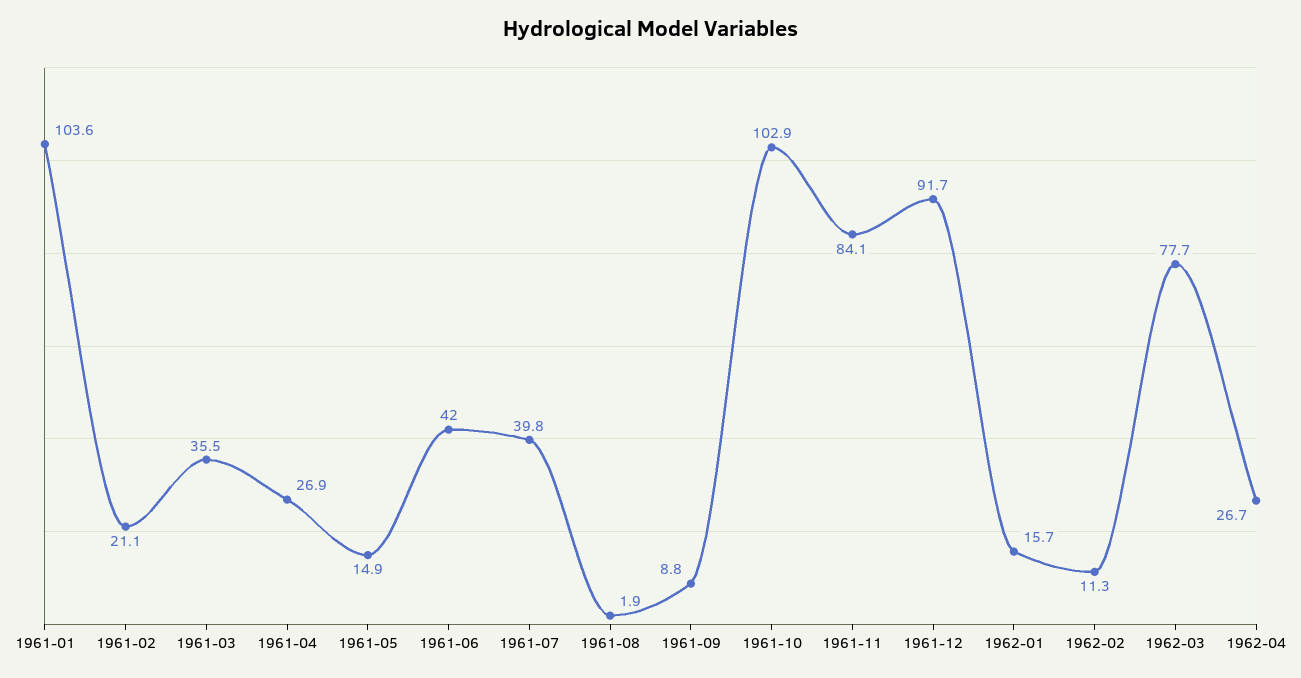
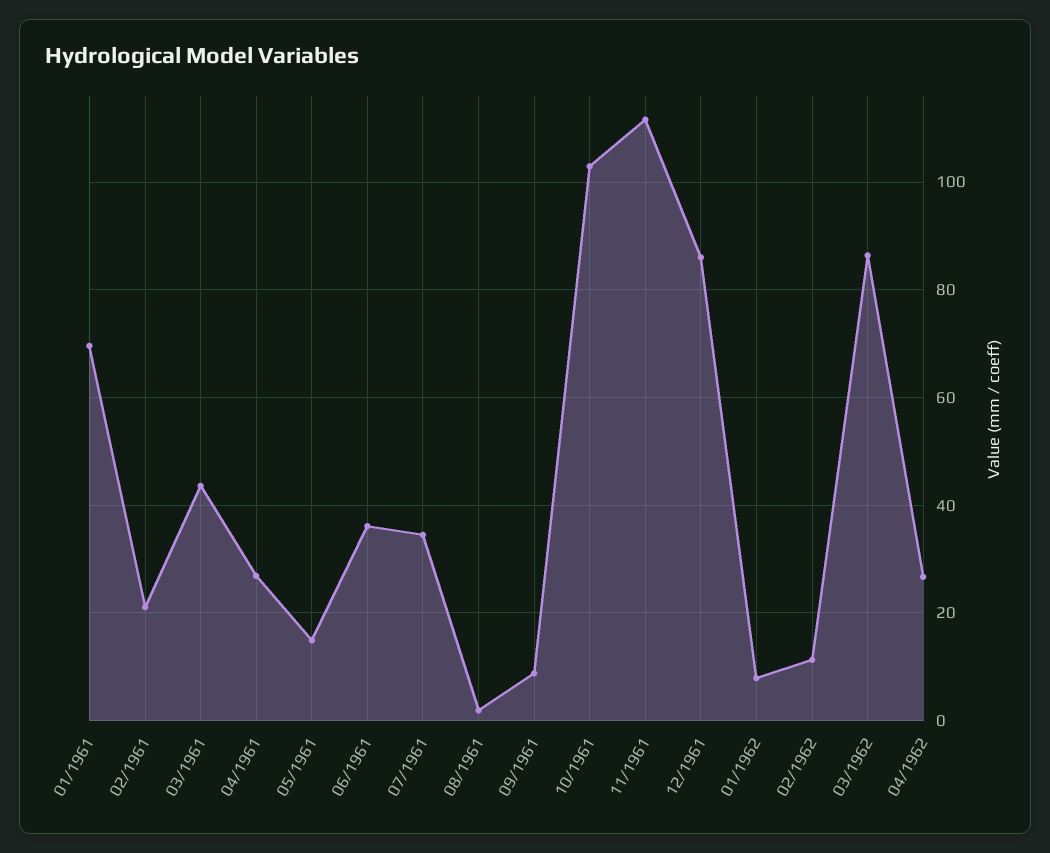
1961-01: 103.6 -> 70
1961-03: 35.5 -> 44
1961-06: 42 -> 36
1961-07: 39.8 -> 34
1961-11: 84.1 -> 112
1961-12: 91.7 -> 86
1962-01: 15.7 -> 8
1962-03: 77.7 -> 86

